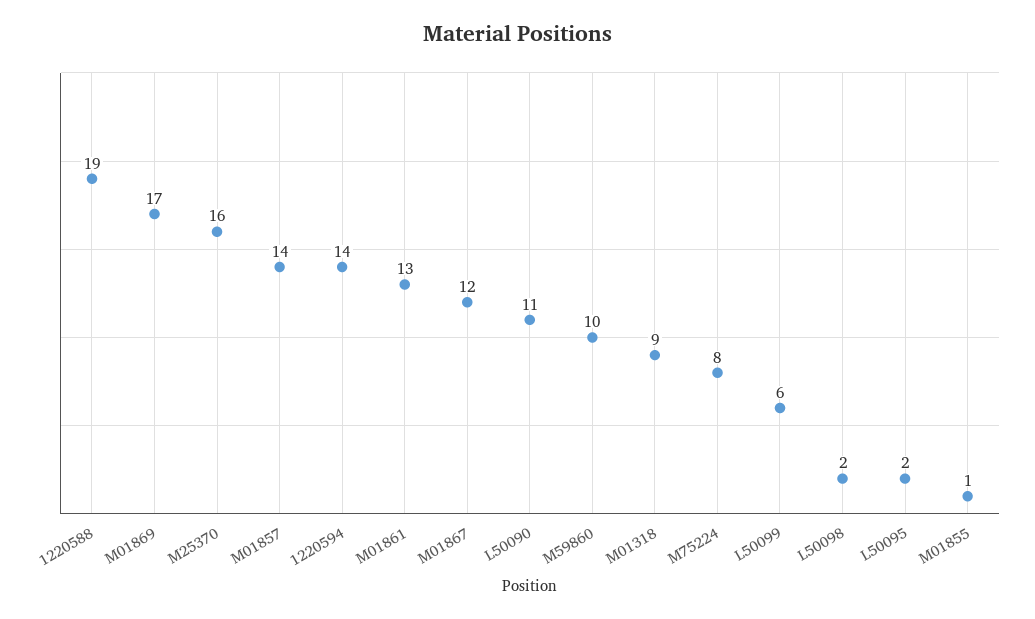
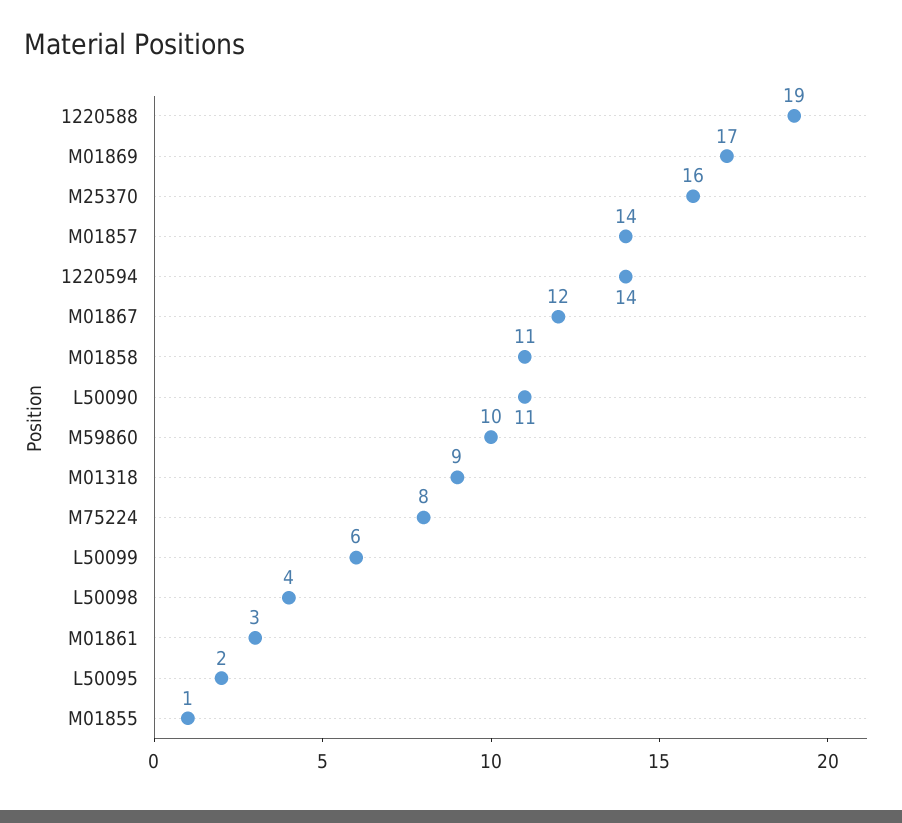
M01861: 13 -> 3
L50098: 2 -> 4
M01858: none -> 11

